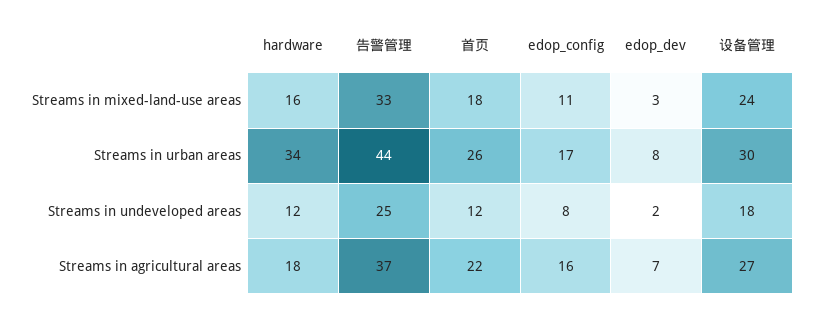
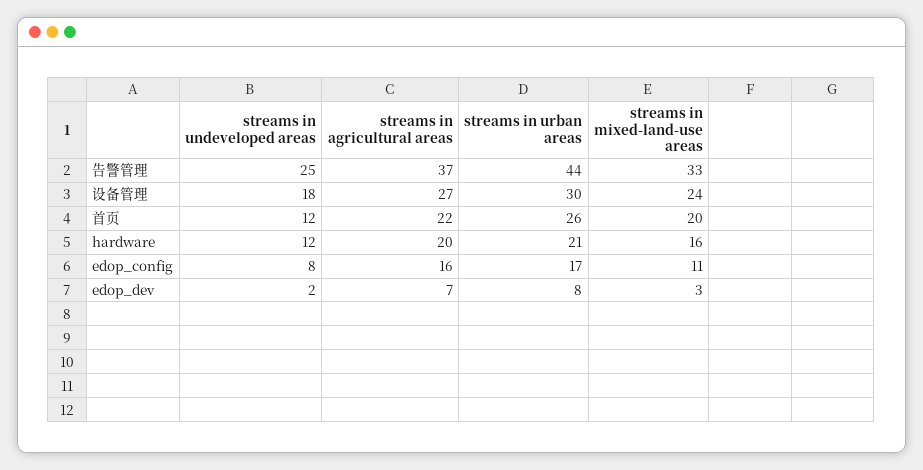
首页, Streams in mixed-land-use areas: 18 -> 20
hardware, Streams in urban areas: 34 -> 21
hardware, Streams in agricultural areas: 18 -> 20

